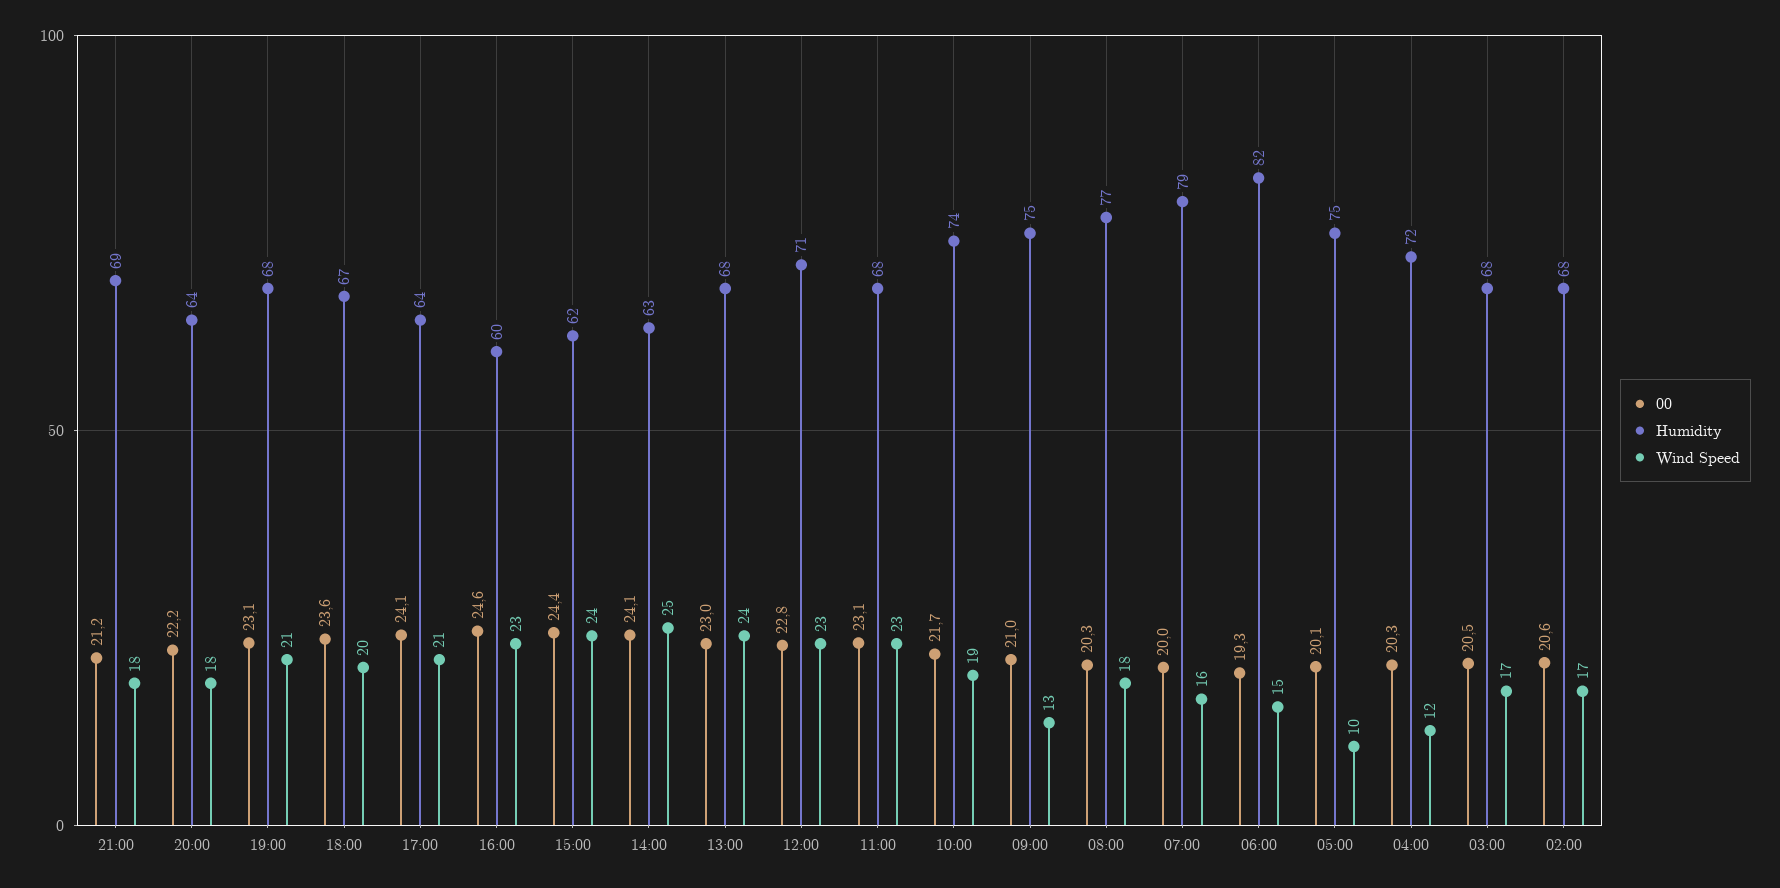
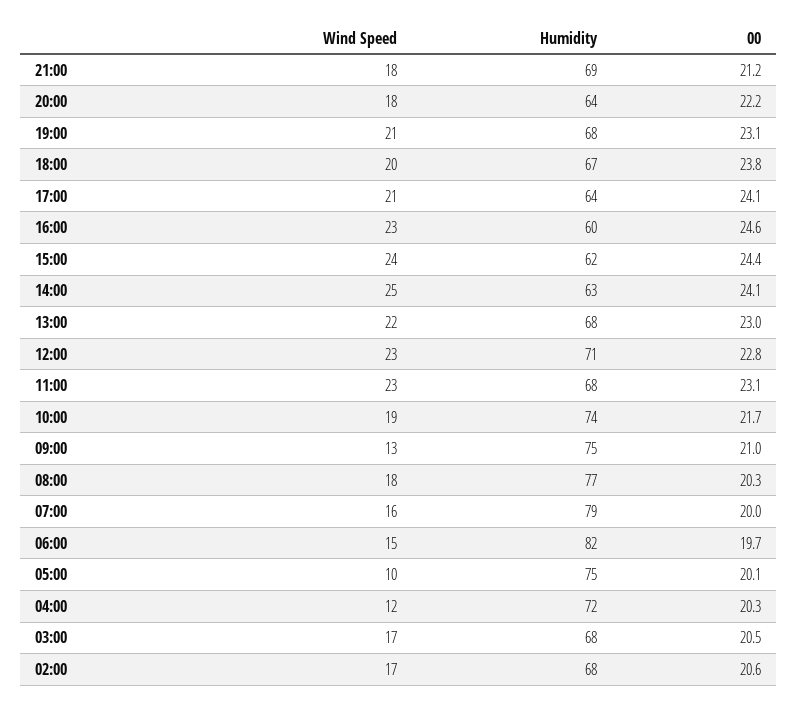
00, 18:00: 23.6 -> 23.8
Wind Speed, 13:00: 24 -> 22
00, 06:00: 19.3 -> 19.7

